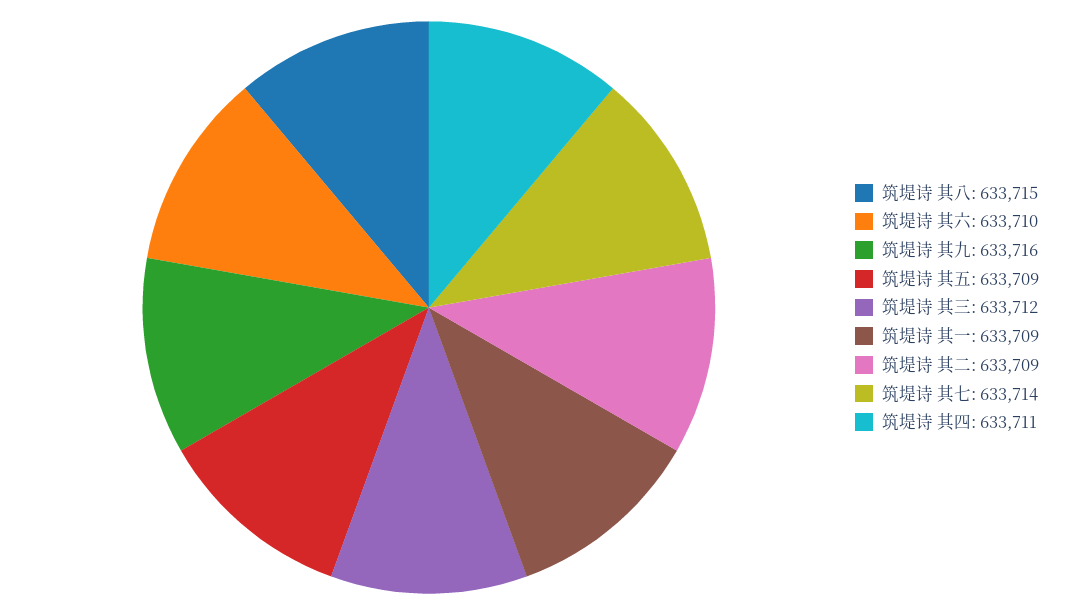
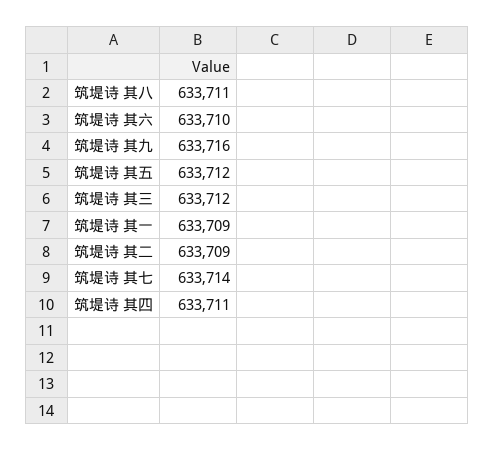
筑堤诗 其八: 633715 -> 633711
筑堤诗 其五: 633709 -> 633712

